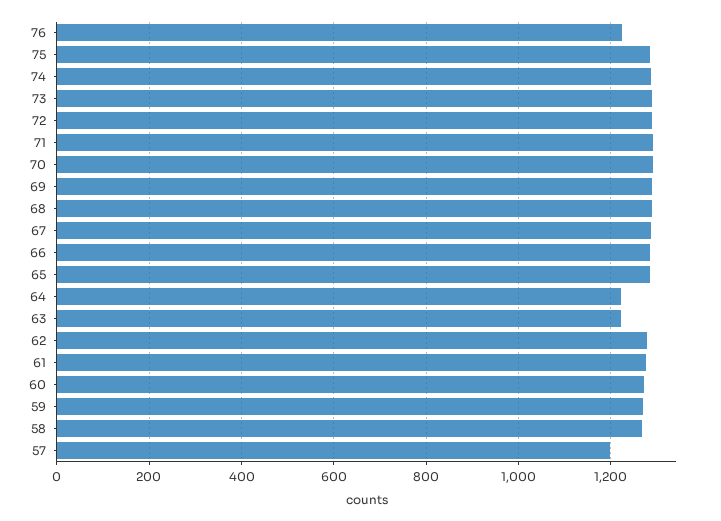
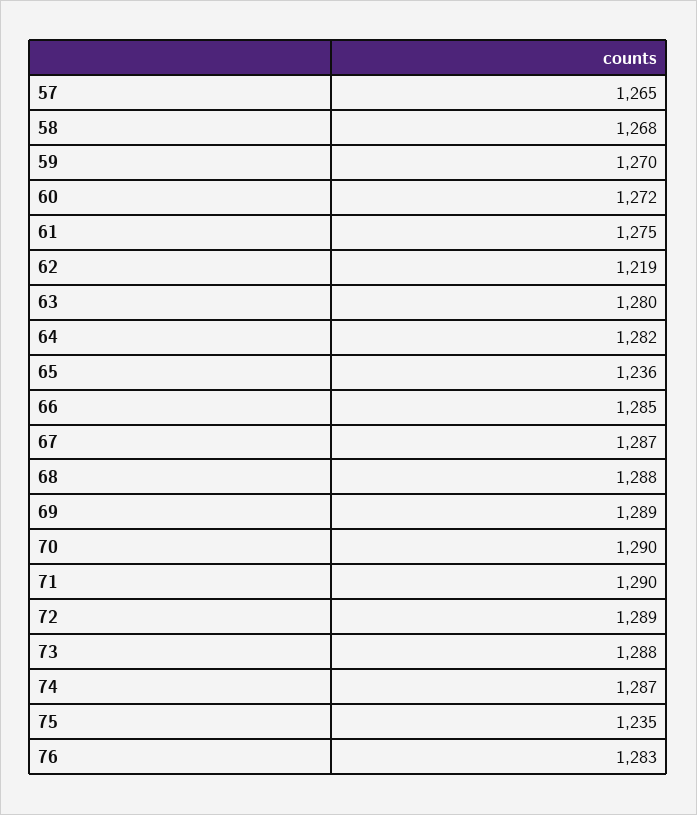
76: 1220 -> 1283
75: 1280 -> 1235
65: 1280 -> 1236
64: 1220 -> 1282
63: 1220 -> 1280
62: 1280 -> 1219
57: 1200 -> 1265

